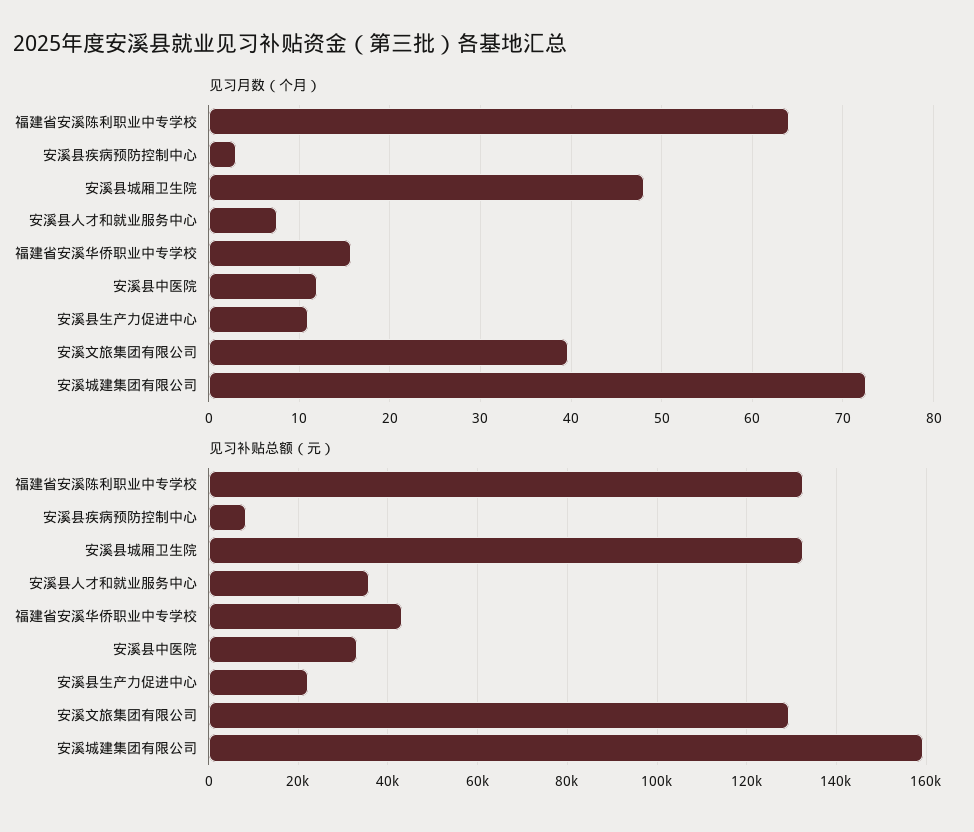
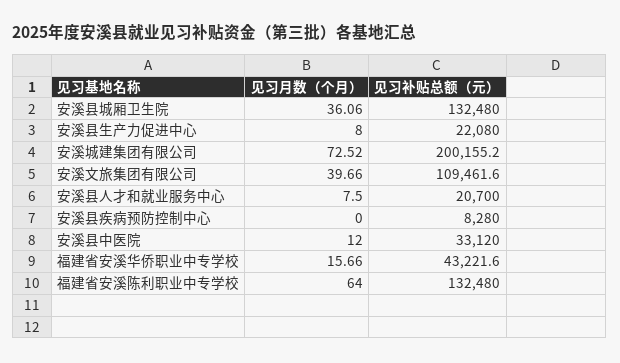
见习月数（个月）, 安溪县疾病预防控制中心: 3 -> 0
见习月数（个月）, 安溪县城厢卫生院: 48 -> 36.06
见习月数（个月）, 安溪县生产力促进中心: 11 -> 8
见习补贴总额（元）, 安溪县人才和就业服务中心: 36000 -> 20700
见习补贴总额（元）, 安溪文旅集团有限公司: 130000 -> 109461.6
见习补贴总额（元）, 安溪城建集团有限公司: 160000 -> 200155.2

